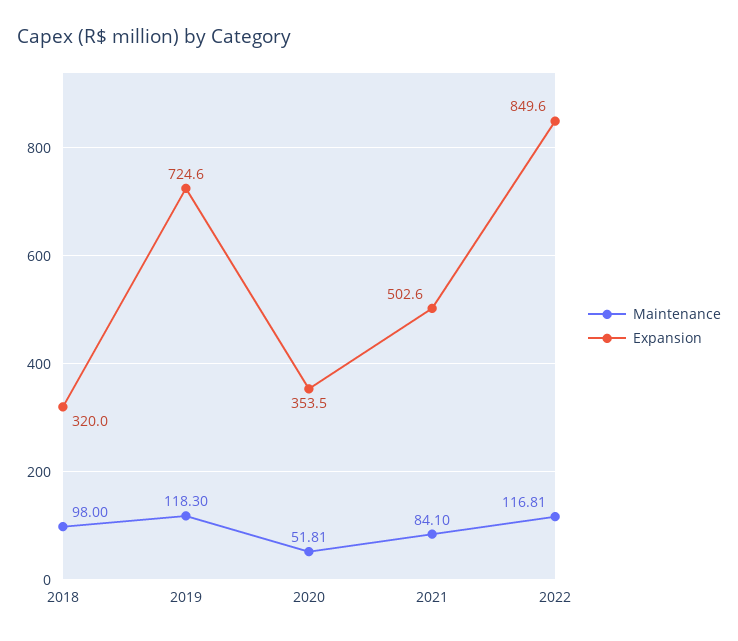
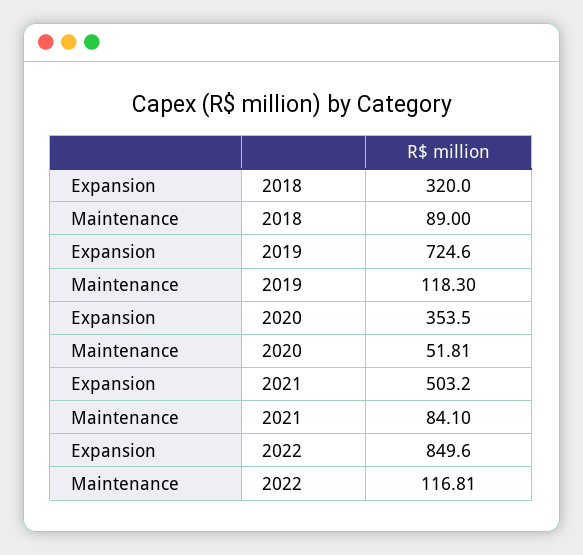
Maintenance, 2018: 98 -> 89
Expansion, 2021: 502.6 -> 503.2

